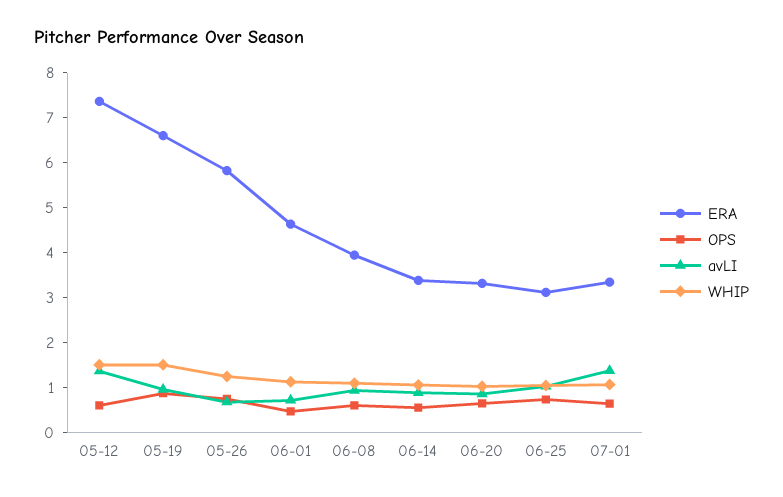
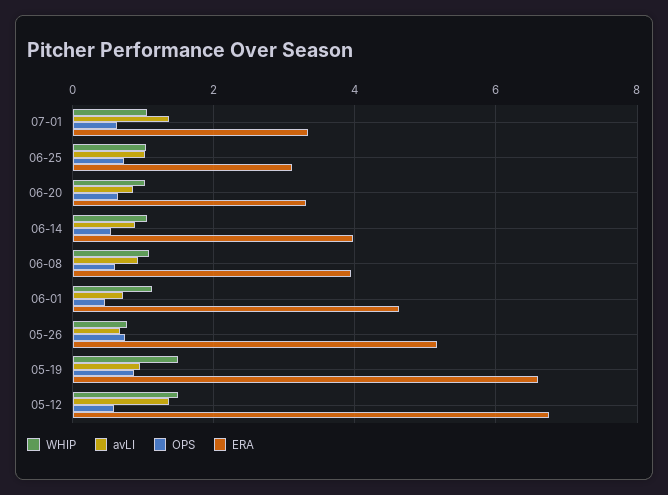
ERA, 05-12: 7.4 -> 6.8
ERA, 05-26: 5.8 -> 5.2
WHIP, 05-26: 1.2 -> 0.8
ERA, 06-14: 3.4 -> 4

